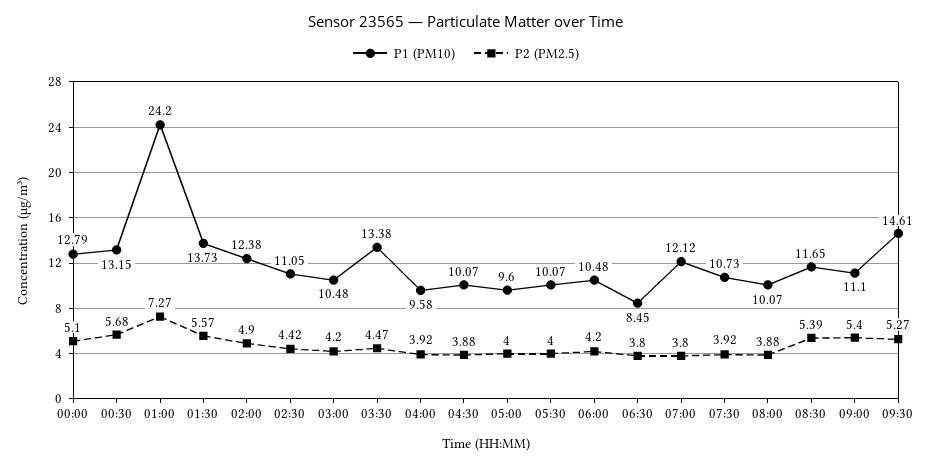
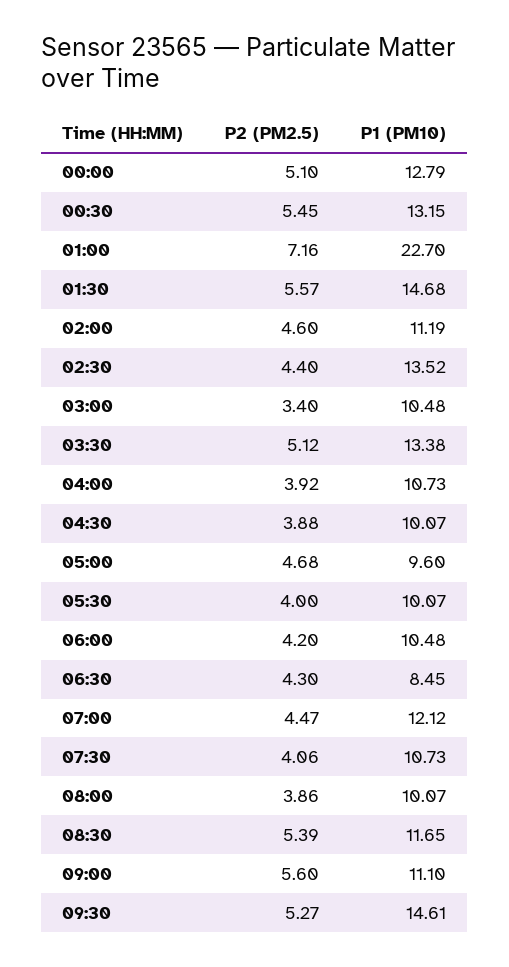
P2 (PM2.5), 00:30: 5.68 -> 5.45
P1 (PM10), 01:00: 24.2 -> 22.7
P2 (PM2.5), 01:00: 7.27 -> 7.16
P1 (PM10), 01:30: 13.73 -> 14.68
P1 (PM10), 02:00: 12.38 -> 11.19
P2 (PM2.5), 02:00: 4.9 -> 4.6
P1 (PM10), 02:30: 11.05 -> 13.52
P2 (PM2.5), 02:30: 4.42 -> 4.4
P2 (PM2.5), 03:00: 4.2 -> 3.4
P2 (PM2.5), 03:30: 4.47 -> 5.12
P1 (PM10), 04:00: 9.58 -> 10.73
P2 (PM2.5), 05:00: 4 -> 4.68
P2 (PM2.5), 06:30: 3.8 -> 4.3
P2 (PM2.5), 07:00: 3.8 -> 4.47
P2 (PM2.5), 07:30: 3.92 -> 4.06
P2 (PM2.5), 08:00: 3.88 -> 3.86
P2 (PM2.5), 09:00: 5.4 -> 5.6

